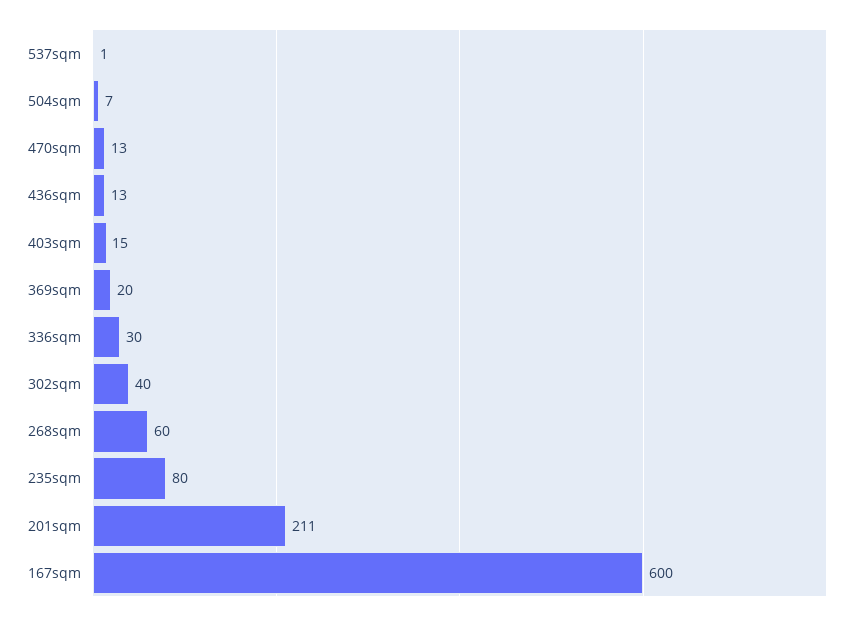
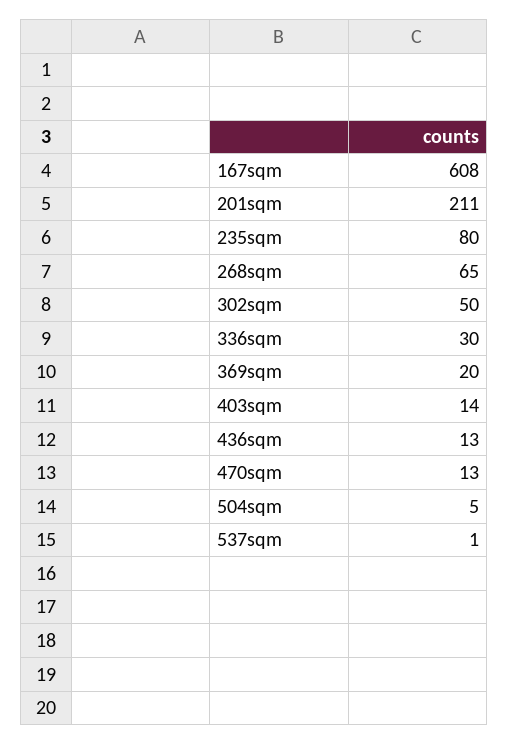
504sqm: 7 -> 5
403sqm: 15 -> 14
302sqm: 40 -> 50
268sqm: 60 -> 65
167sqm: 600 -> 608

